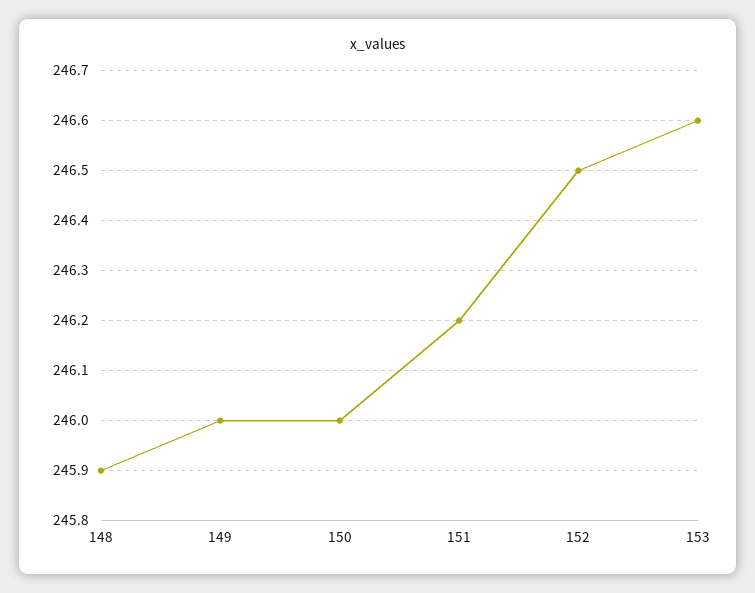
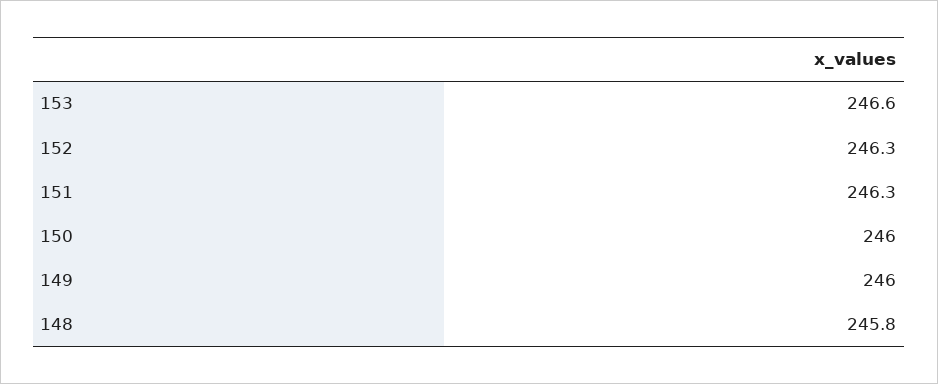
148: 245.9 -> 245.8
151: 246.2 -> 246.3
152: 246.5 -> 246.3

